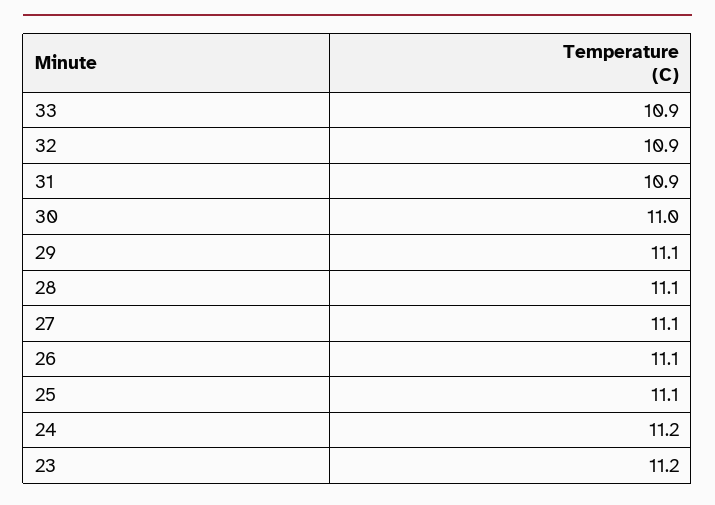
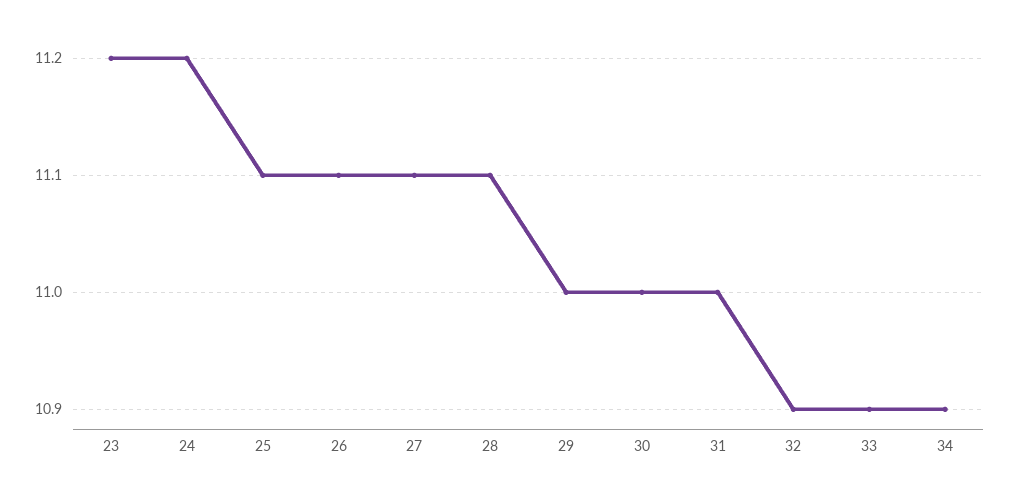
31: 10.9 -> 11
29: 11.1 -> 11
34: none -> 10.9

